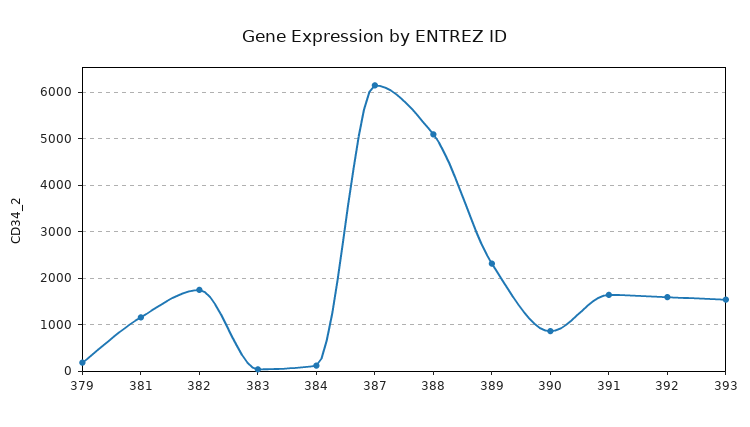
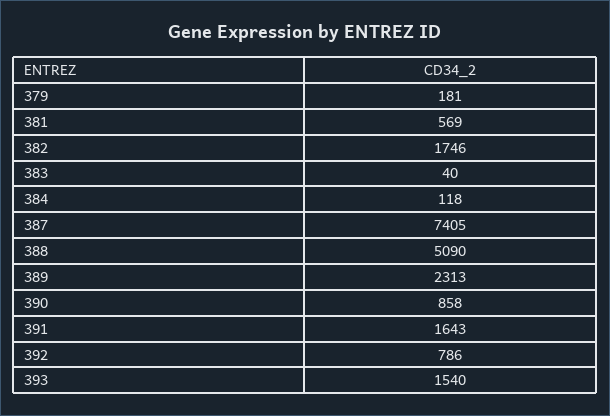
381: 1200 -> 569
387: 6200 -> 7405
392: 1600 -> 786

